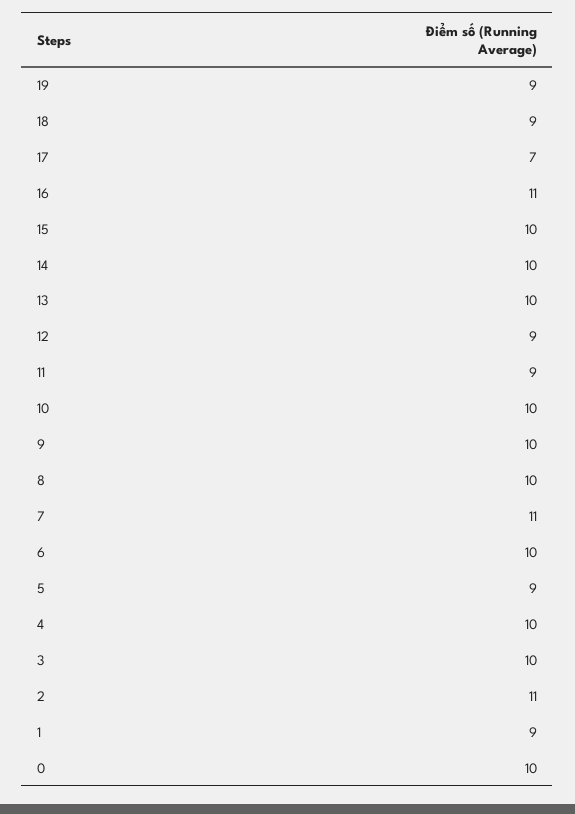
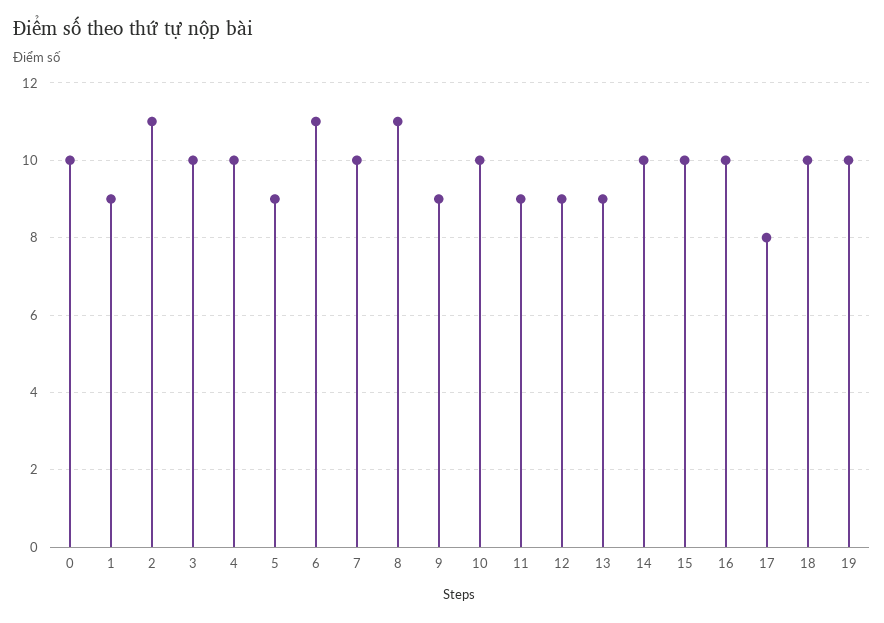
19: 9 -> 10
18: 9 -> 10
17: 7 -> 8
16: 11 -> 10
13: 10 -> 9
9: 10 -> 9
8: 10 -> 11
7: 11 -> 10
6: 10 -> 11

